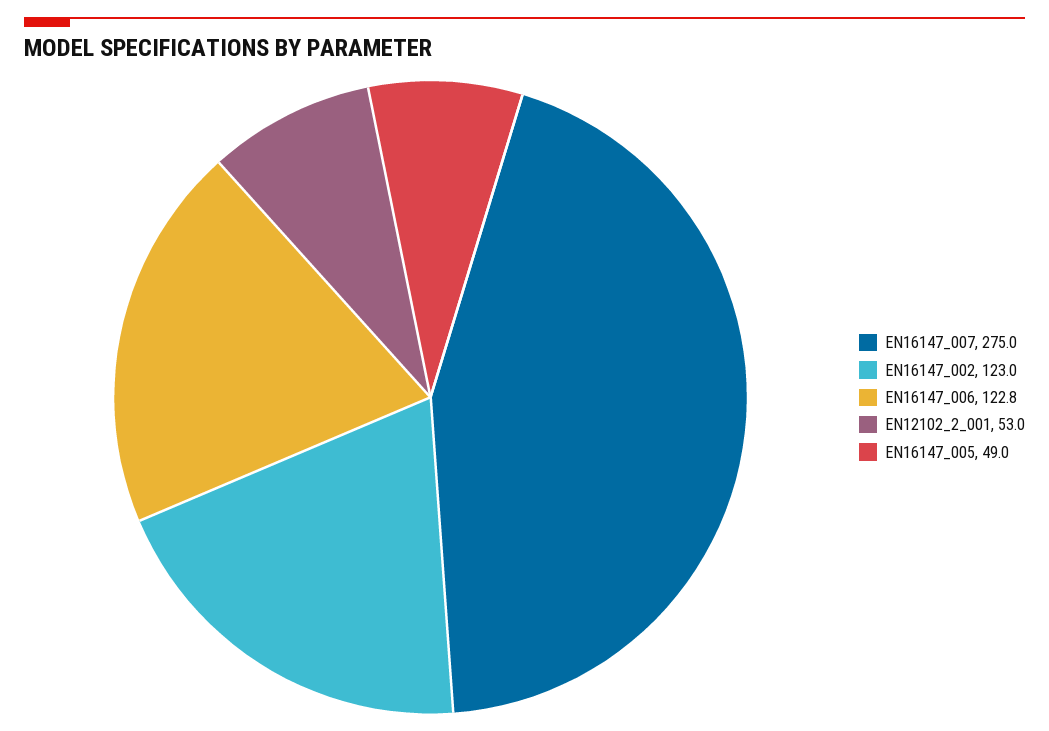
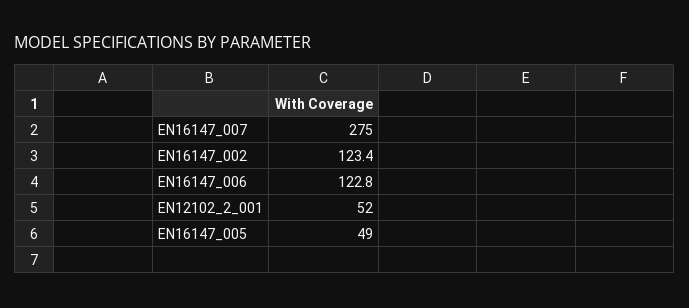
EN16147_002: 123 -> 123.4
EN12102_2_001: 53 -> 52

